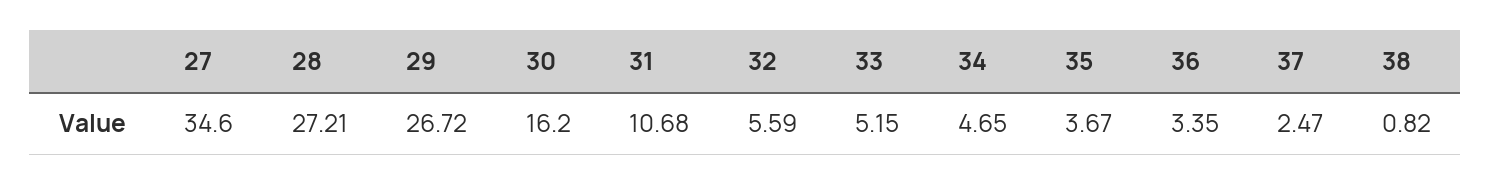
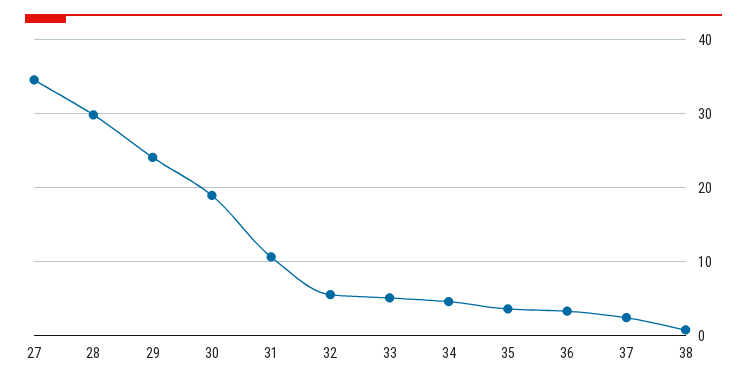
28: 27.21 -> 30
29: 26.72 -> 24
30: 16.2 -> 19

